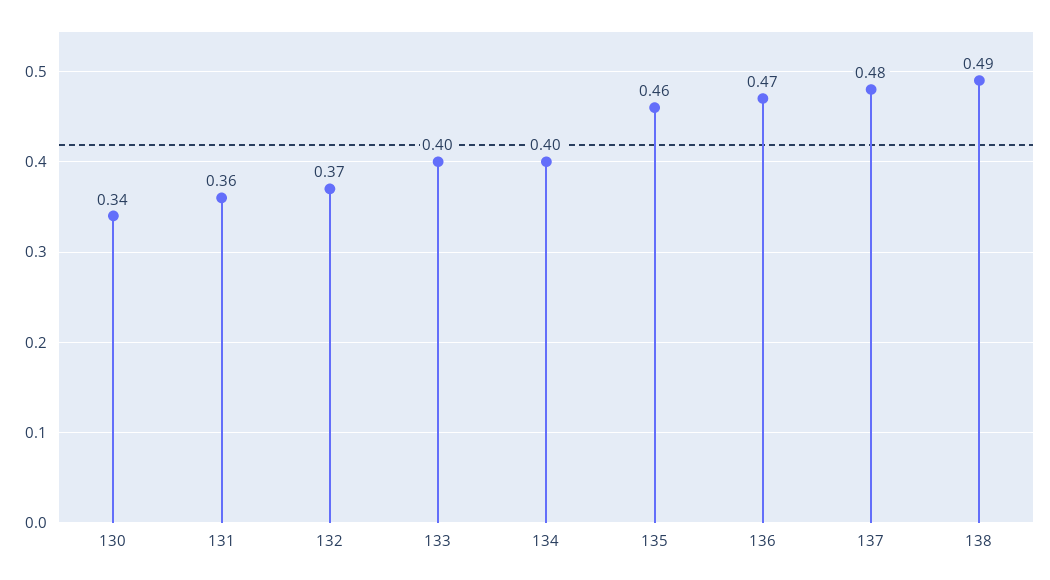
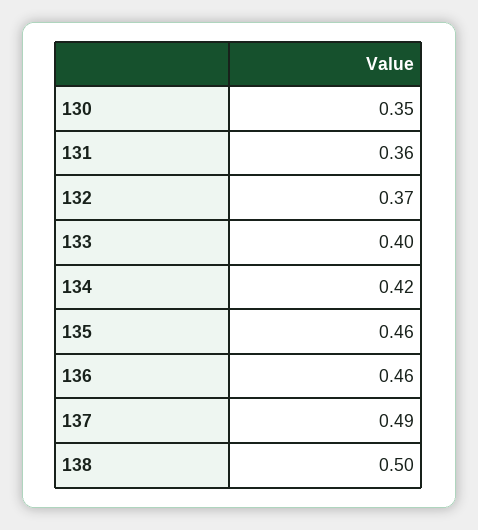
130: 0.34 -> 0.35
134: 0.4 -> 0.42
136: 0.47 -> 0.46
137: 0.48 -> 0.49
138: 0.49 -> 0.5

